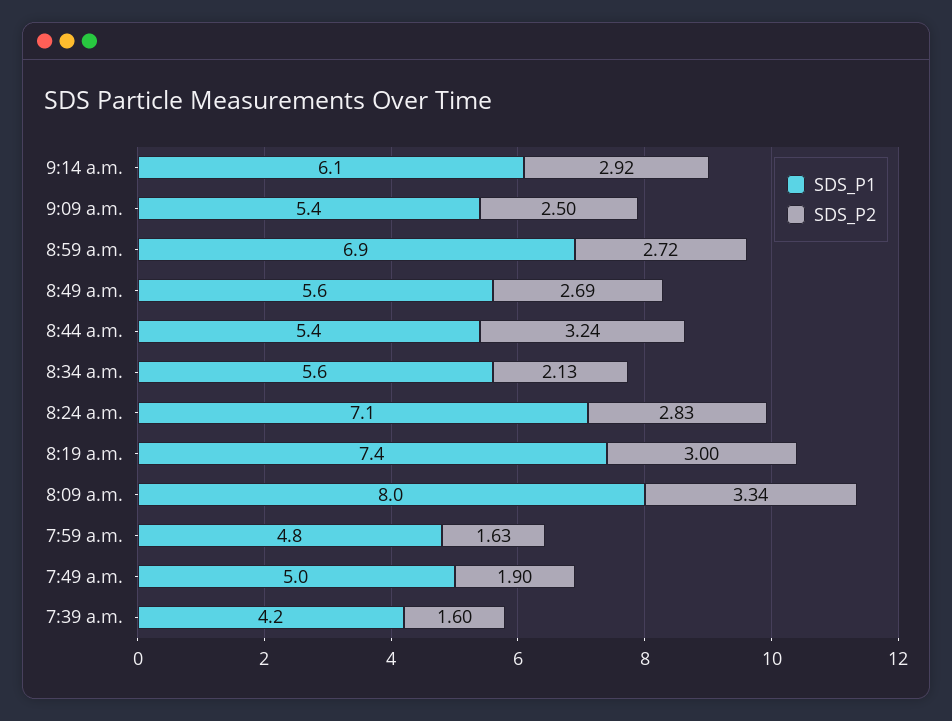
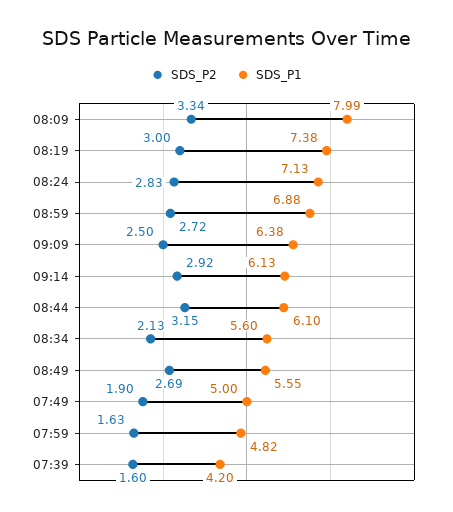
SDS_P1, 9:09 a.m.: 5.4 -> 6.38
SDS_P1, 8:44 a.m.: 5.4 -> 6.1
SDS_P2, 8:44 a.m.: 3.24 -> 3.15

